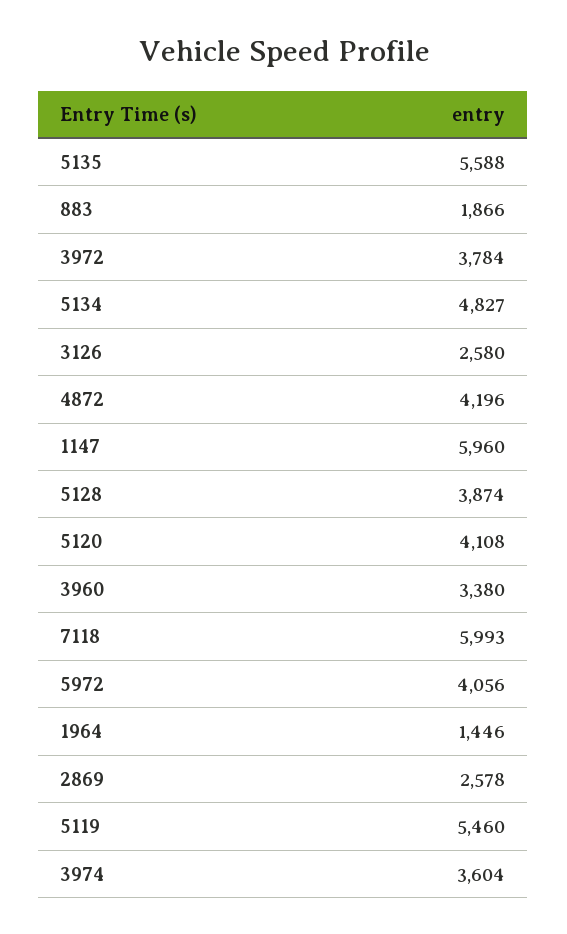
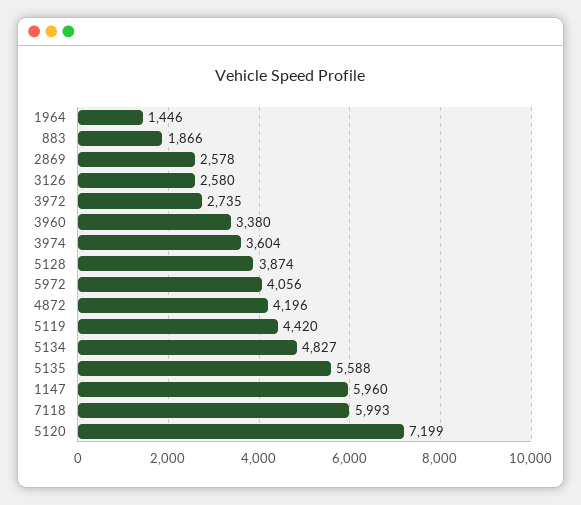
3972: 3784 -> 2735
5120: 4108 -> 7199
5119: 5460 -> 4420

